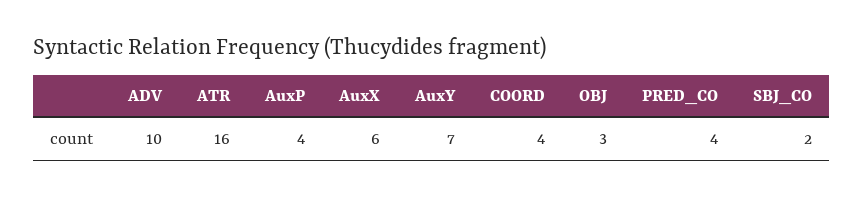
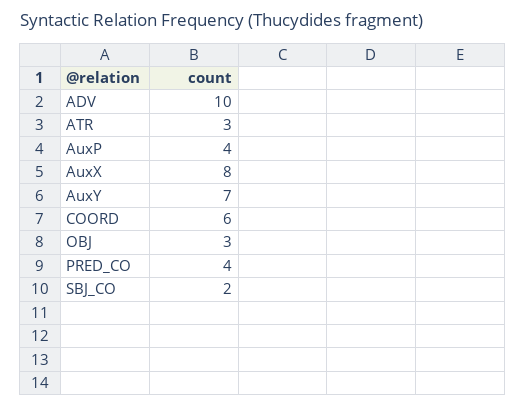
ATR: 16 -> 3
AuxX: 6 -> 8
COORD: 4 -> 6

